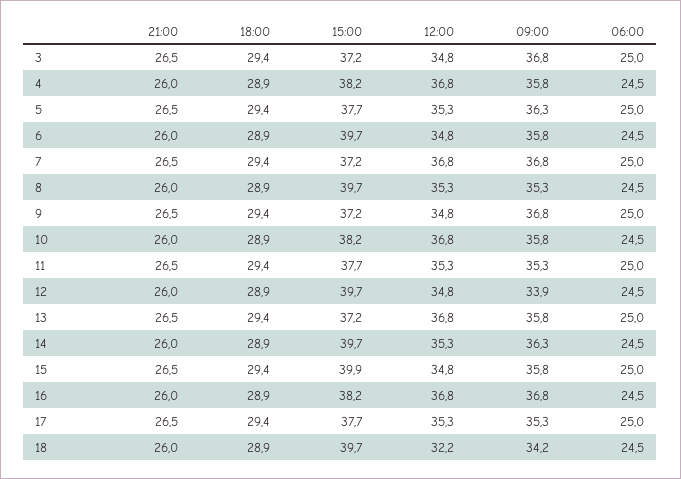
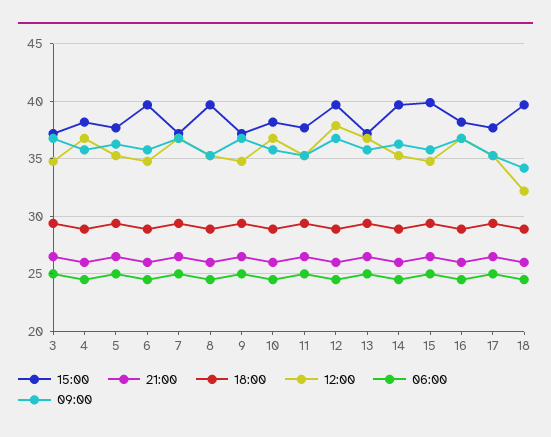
12:00, 12: 34.8 -> 38
09:00, 12: 33.9 -> 37

